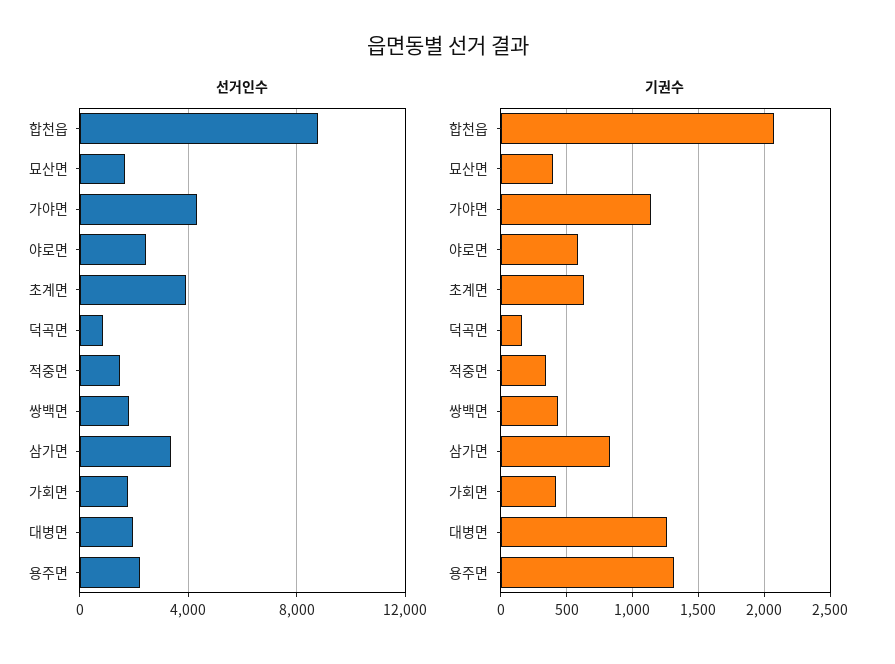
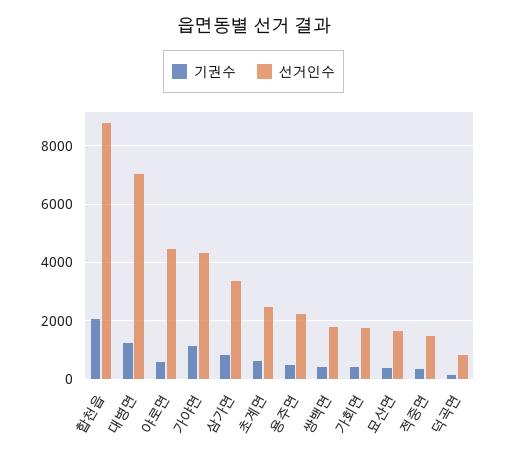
선거인수, 야로면: 2500 -> 4500
선거인수, 초계면: 4000 -> 2500
선거인수, 대병면: 2000 -> 7000
기권수, 용주면: 1300 -> 500

